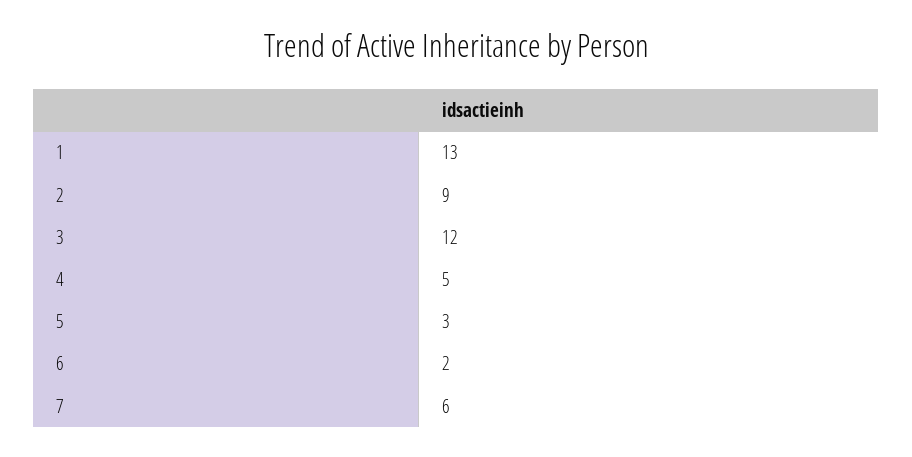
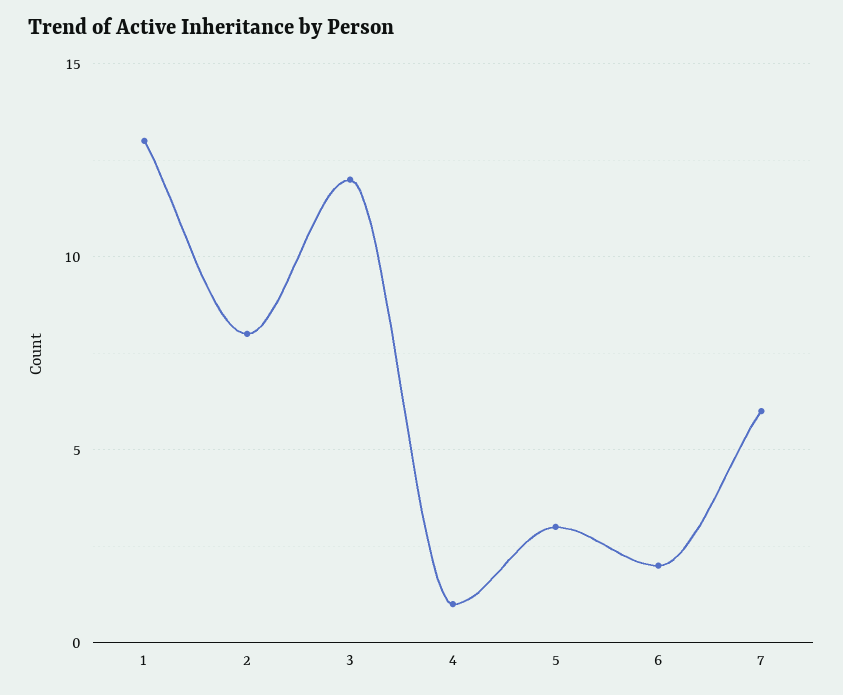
2: 9 -> 8
4: 5 -> 1

